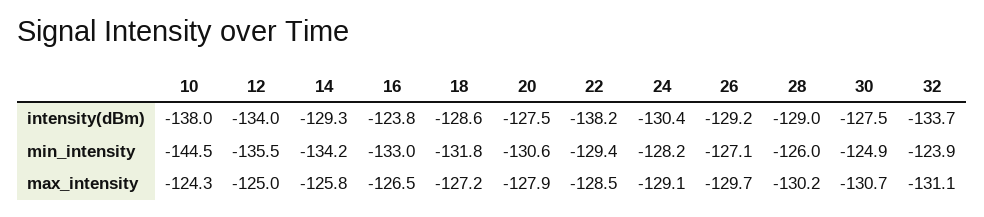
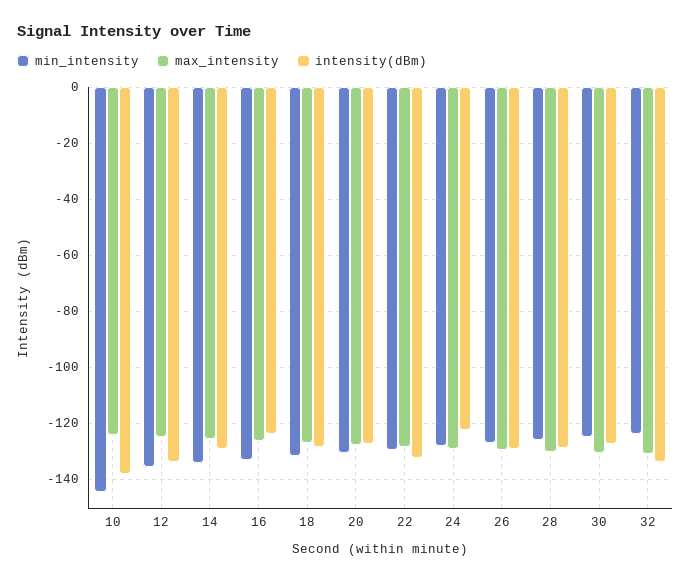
intensity(dBm), 22: -138.2 -> -132.5
intensity(dBm), 24: -130.4 -> -122.5

